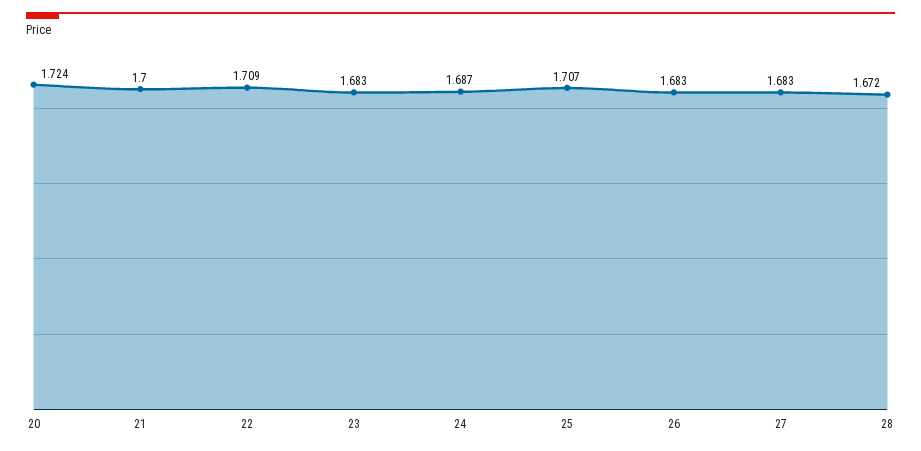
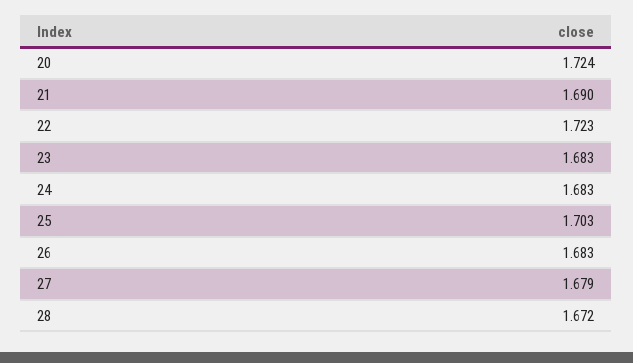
21: 1.7 -> 1.69
22: 1.709 -> 1.723
24: 1.687 -> 1.683
25: 1.707 -> 1.703
27: 1.683 -> 1.679

